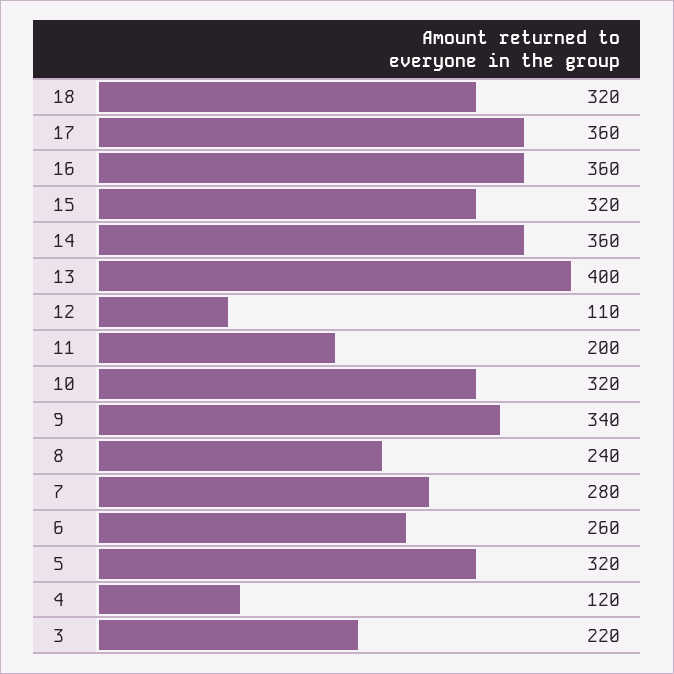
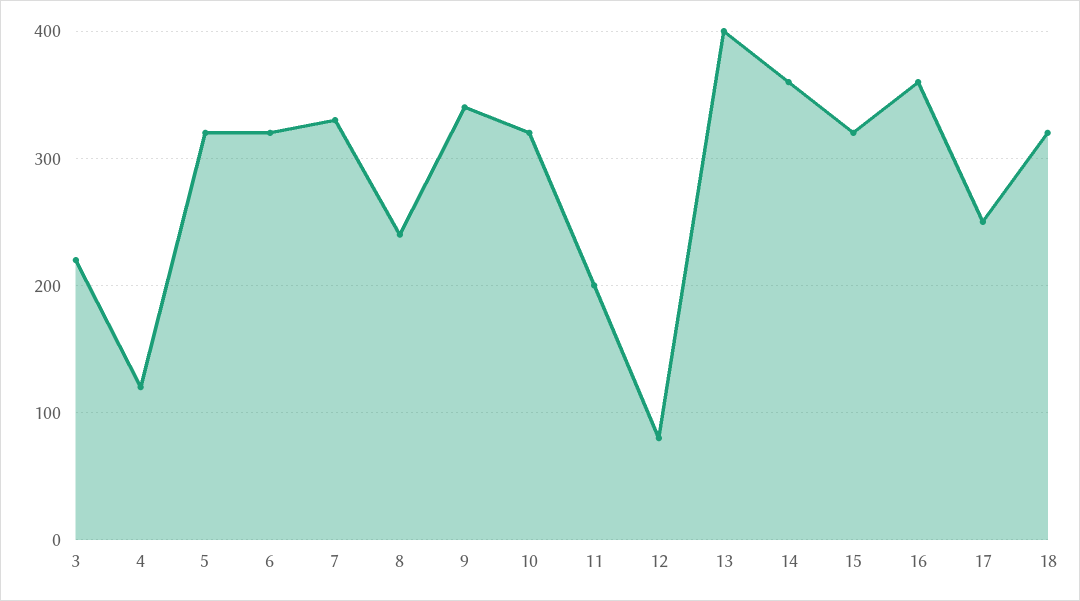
17: 360 -> 250
12: 110 -> 80
7: 280 -> 330
6: 260 -> 320

